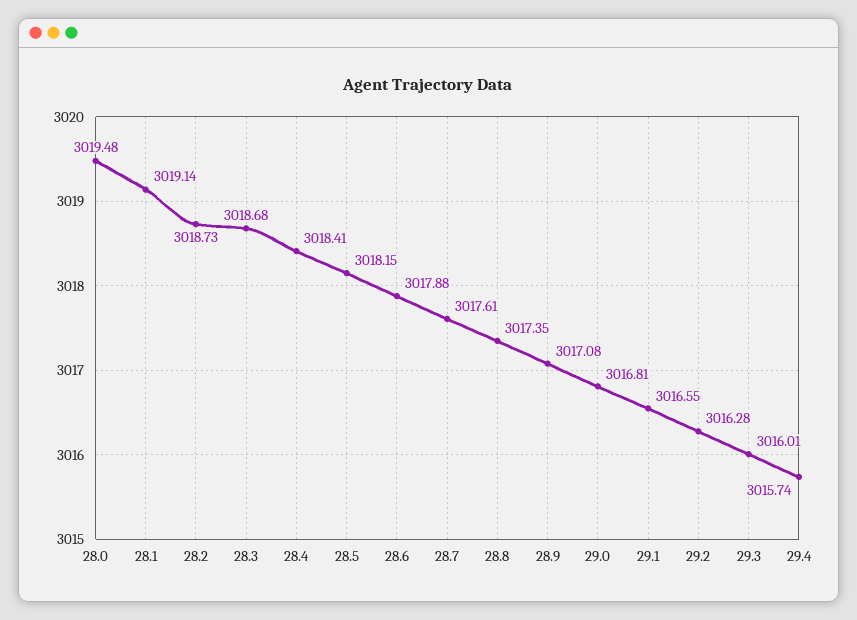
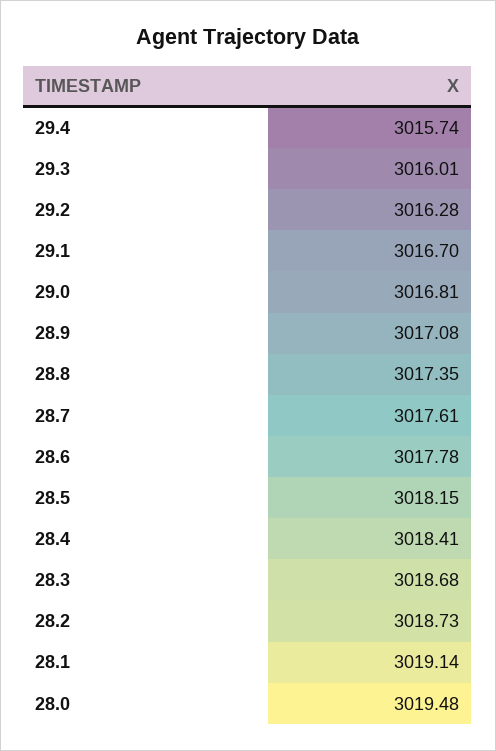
28.6: 3017.88 -> 3017.78
29.1: 3016.55 -> 3016.7

